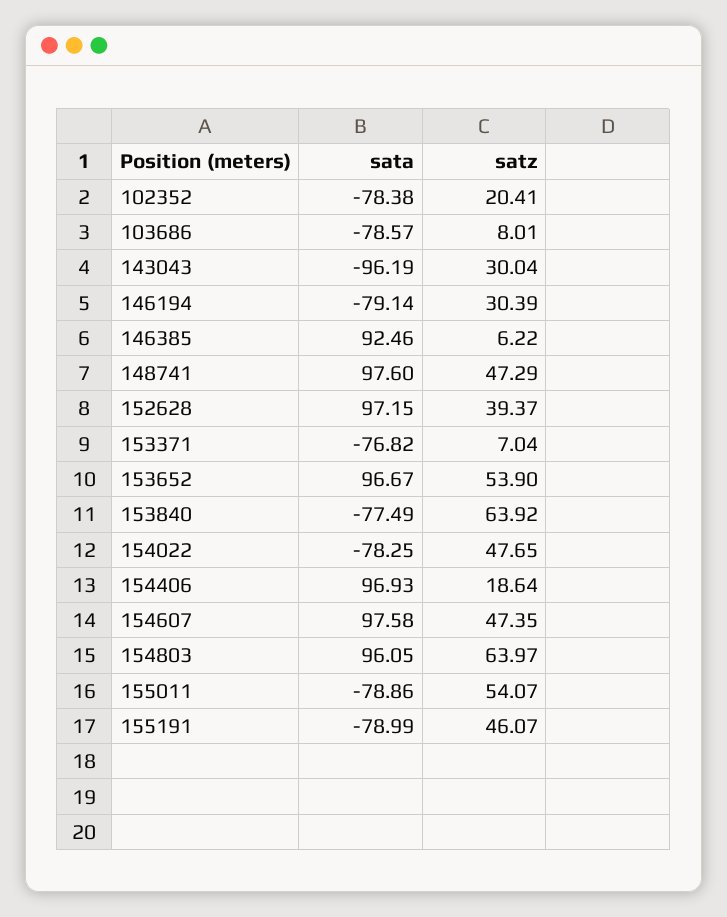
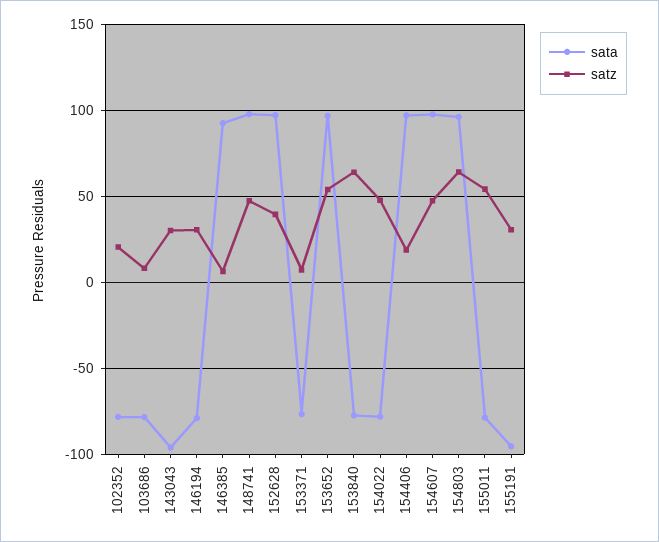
sata, 155191: -78.99 -> -95
satz, 155191: 46.07 -> 30

